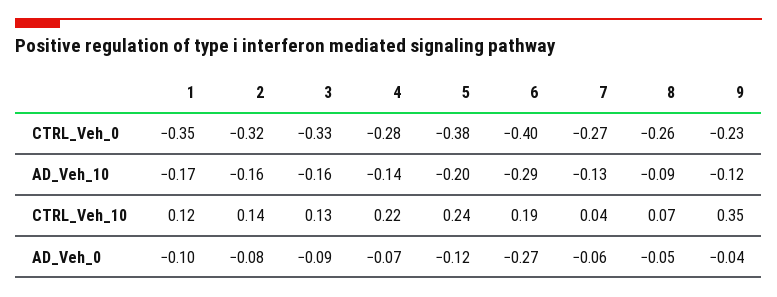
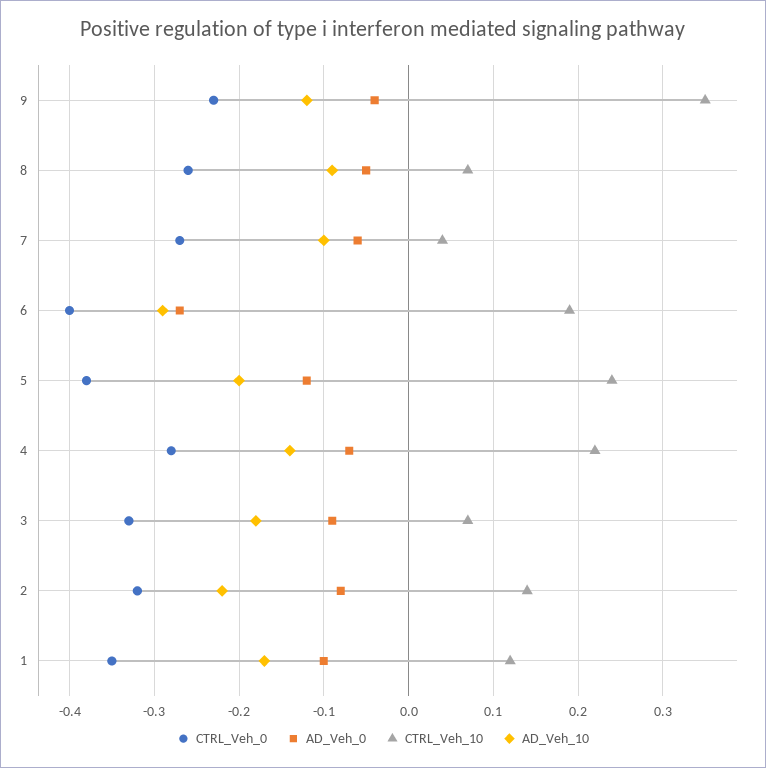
AD_Veh_10, 2: -0.16 -> -0.22
AD_Veh_10, 3: -0.16 -> -0.18
AD_Veh_10, 7: -0.13 -> -0.1
CTRL_Veh_10, 3: 0.13 -> 0.07

